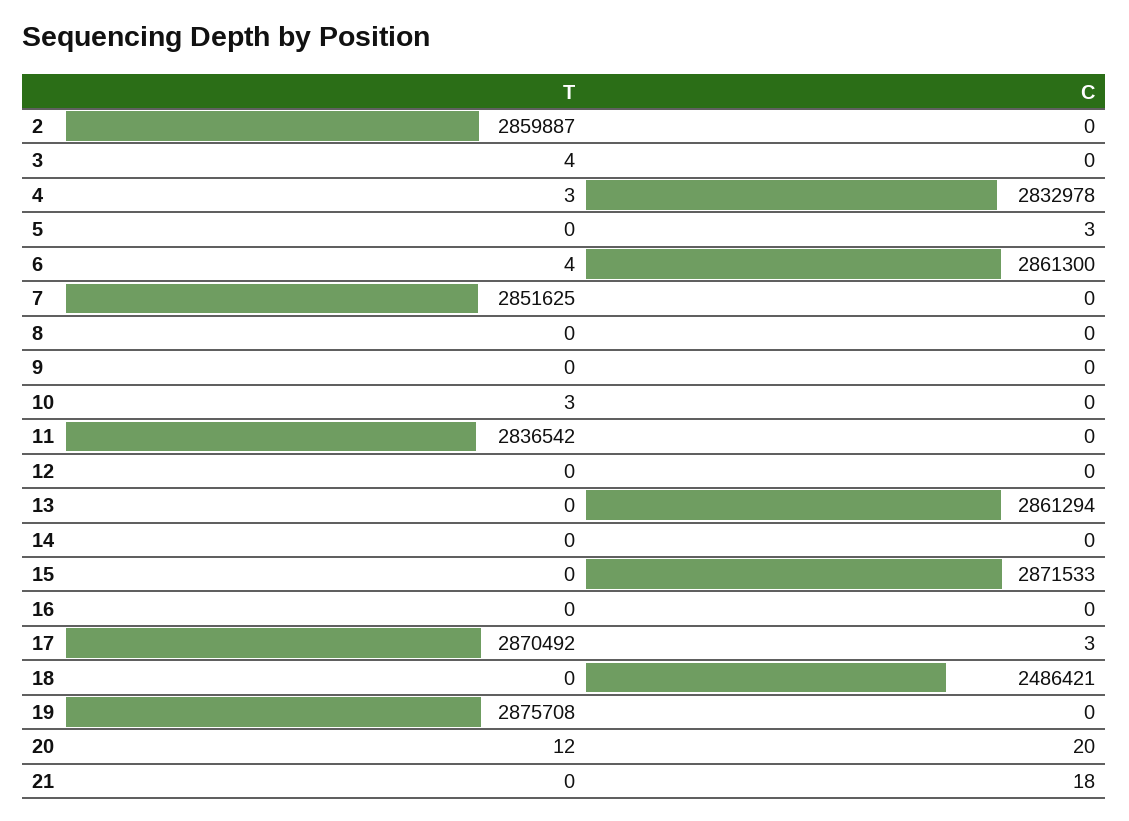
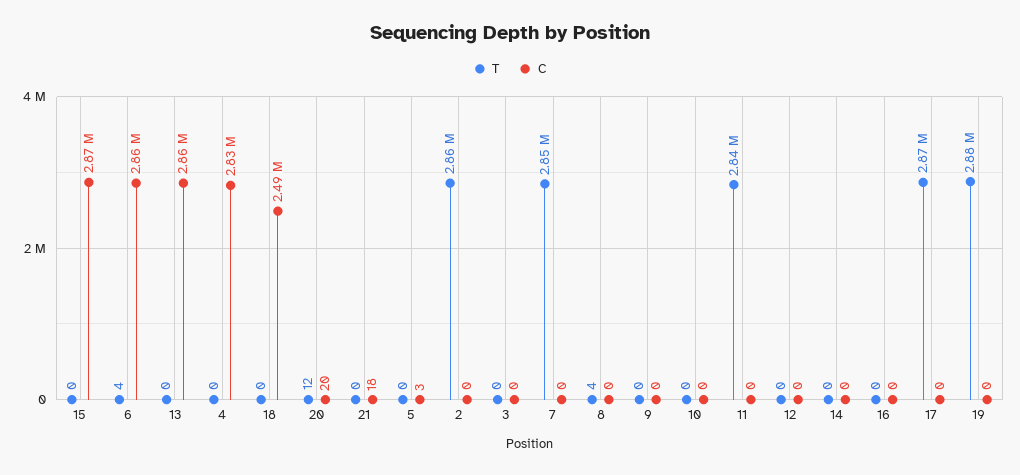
T, 3: 4 -> 0
T, 4: 3 -> 0
T, 8: 0 -> 4
T, 10: 3 -> 0
C, 17: 3 -> 0

